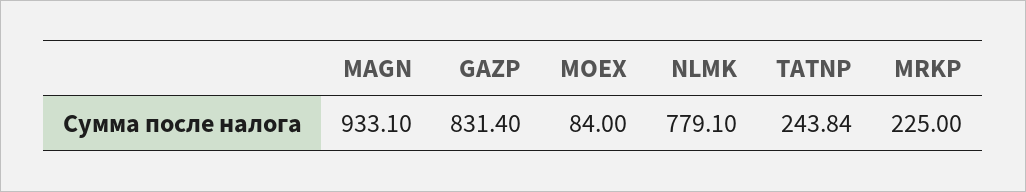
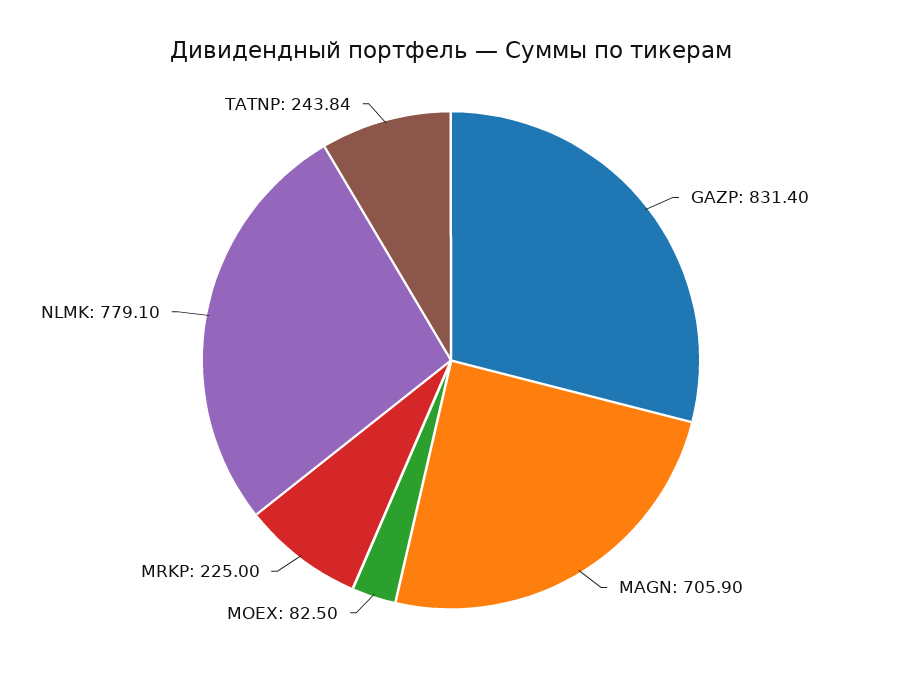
MAGN: 933.1 -> 705.9
MOEX: 84 -> 82.5

